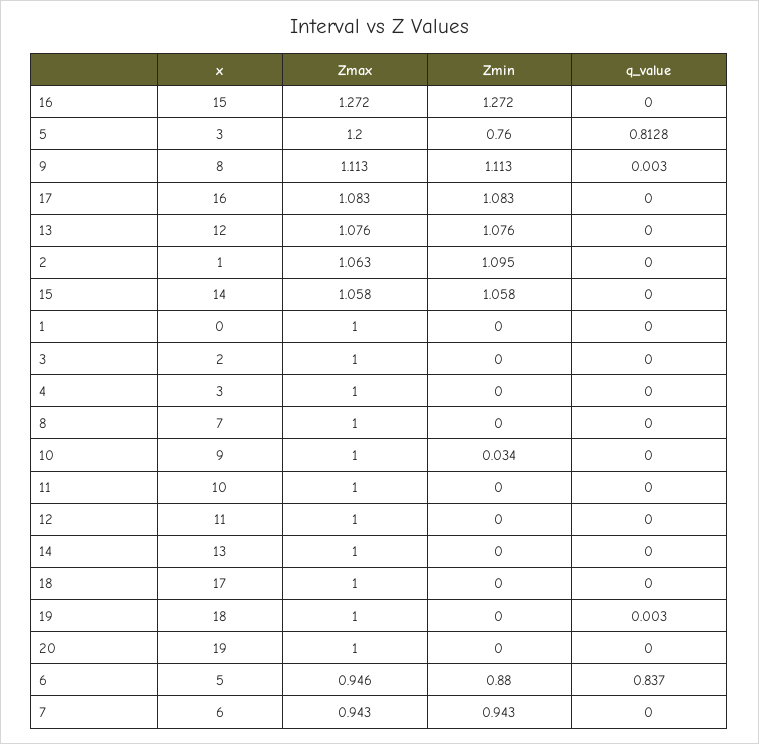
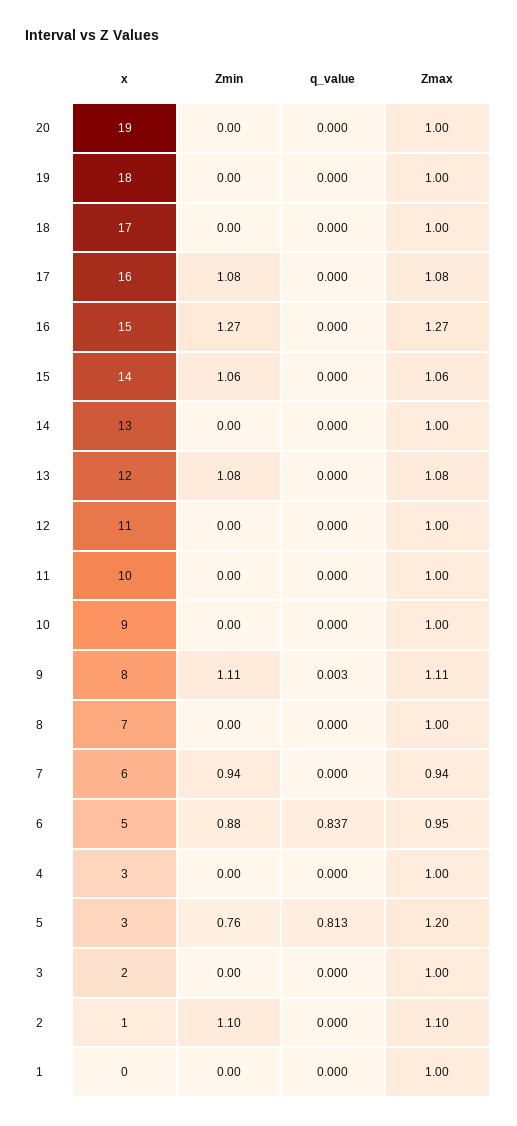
Zmax, 2: 1.063 -> 1.1
Zmin, 10: 0.034 -> 0
q_value, 19: 0.003 -> 0

